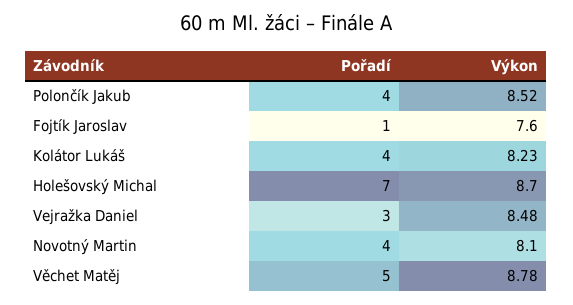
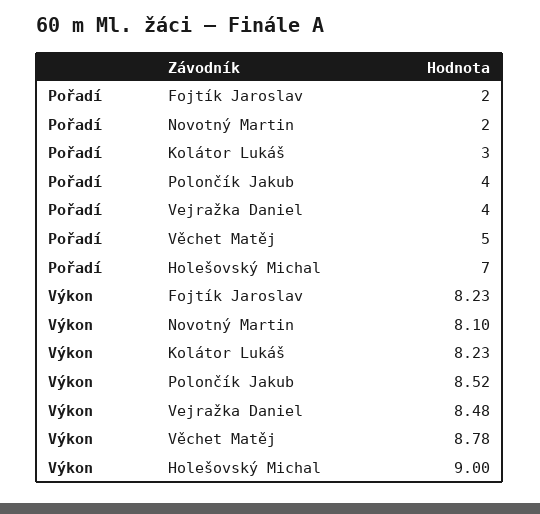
Pořadí, Fojtík Jaroslav: 1 -> 2
Výkon, Fojtík Jaroslav: 7.6 -> 8.23
Pořadí, Kolátor Lukáš: 4 -> 3
Výkon, Holešovský Michal: 8.7 -> 9
Pořadí, Vejražka Daniel: 3 -> 4
Pořadí, Novotný Martin: 4 -> 2

